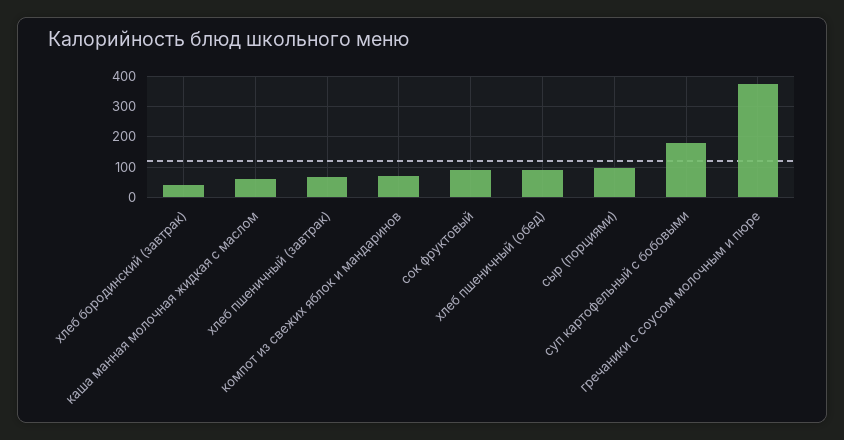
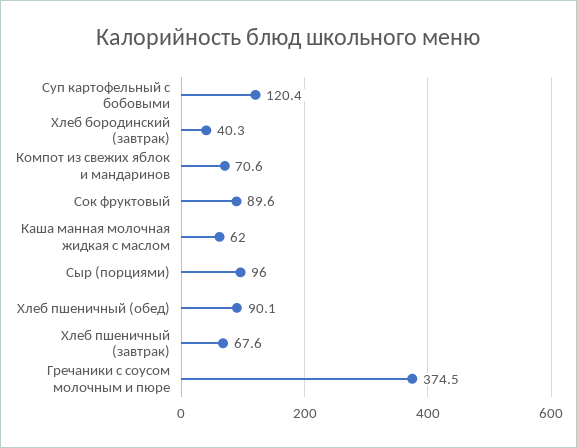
суп картофельный с бобовыми: 180 -> 120.4

